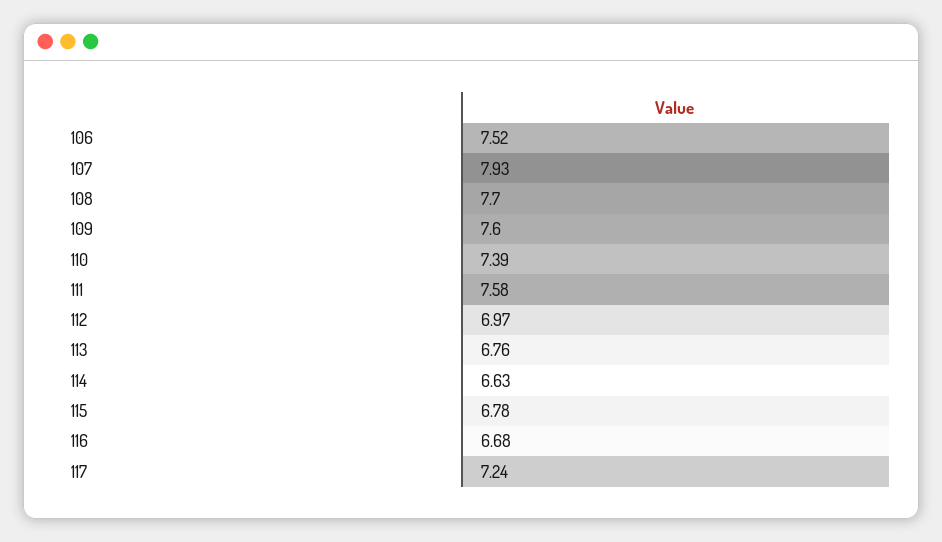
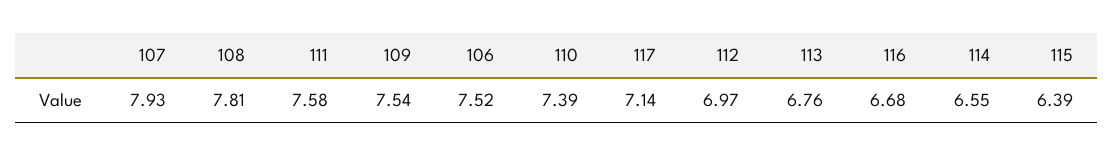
108: 7.7 -> 7.81
109: 7.6 -> 7.54
114: 6.63 -> 6.55
115: 6.78 -> 6.39
117: 7.24 -> 7.14

